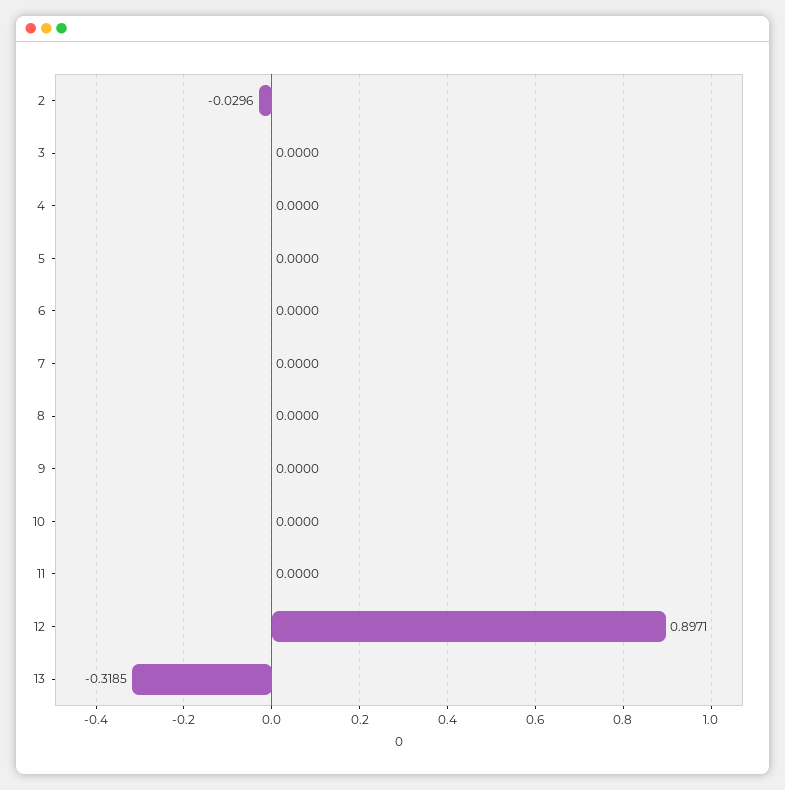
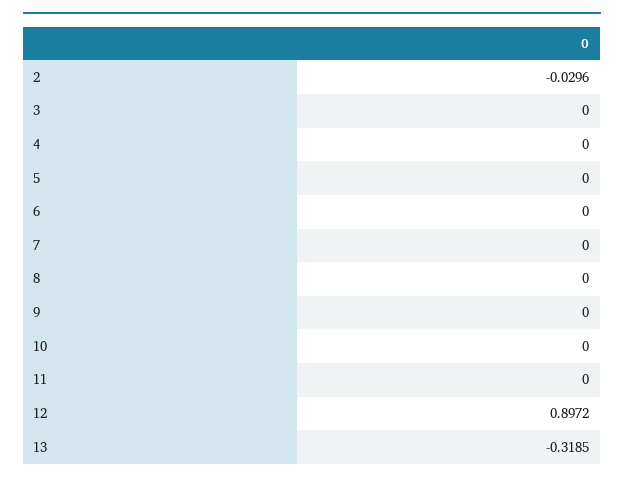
12: 0.8971 -> 0.8972

